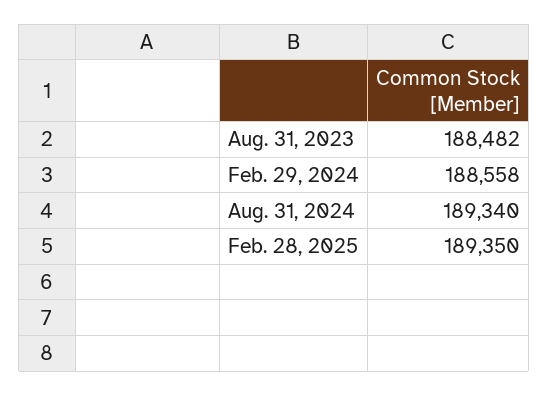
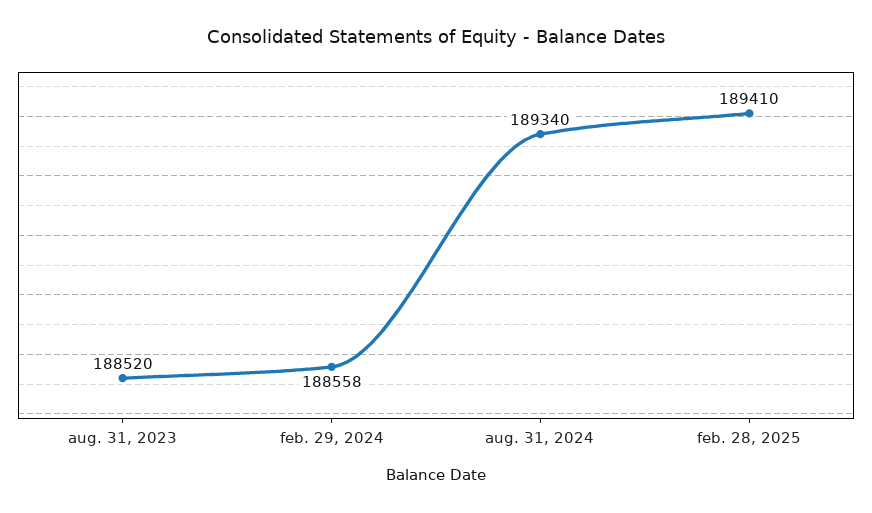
Aug. 31, 2023: 188482 -> 188520
Feb. 28, 2025: 189350 -> 189410

